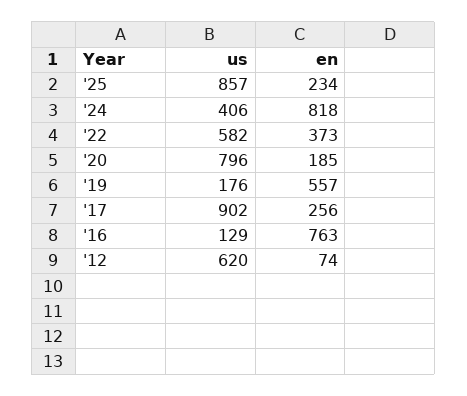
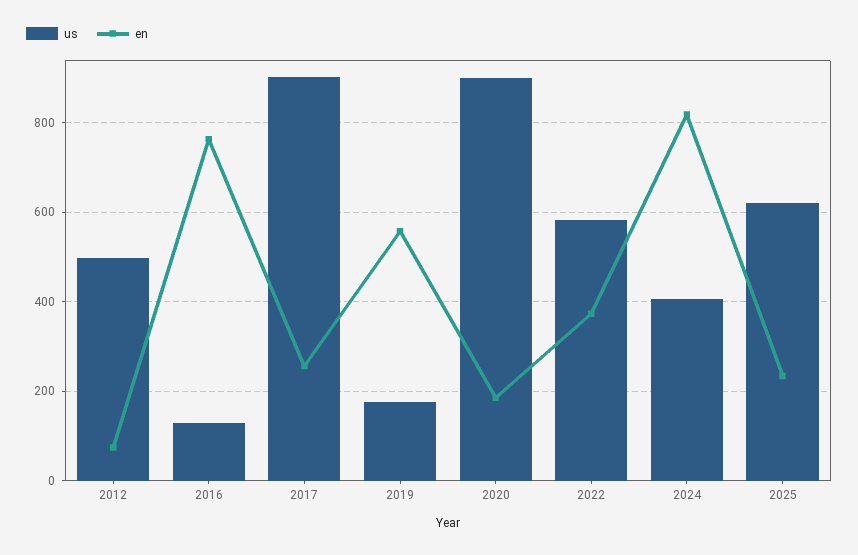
us, '25: 857 -> 620
us, '20: 796 -> 900
us, '12: 620 -> 500

